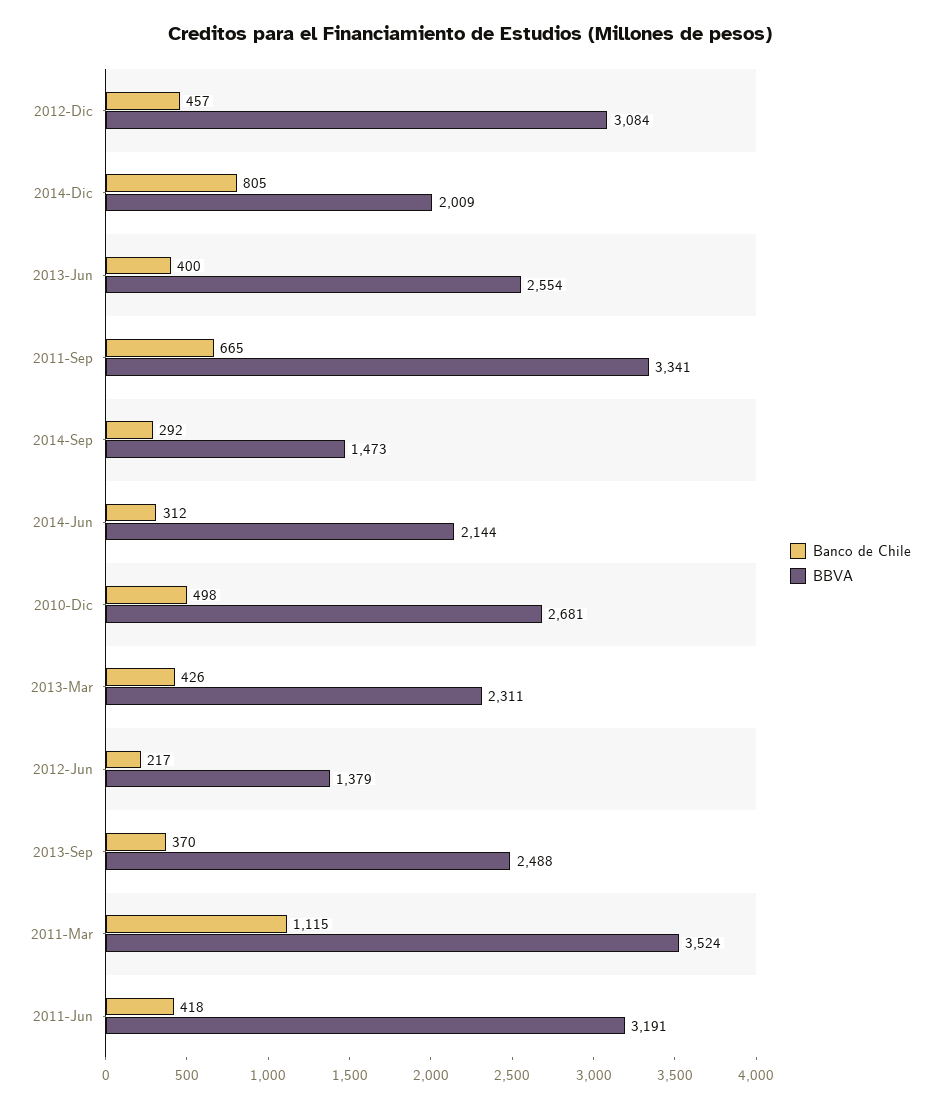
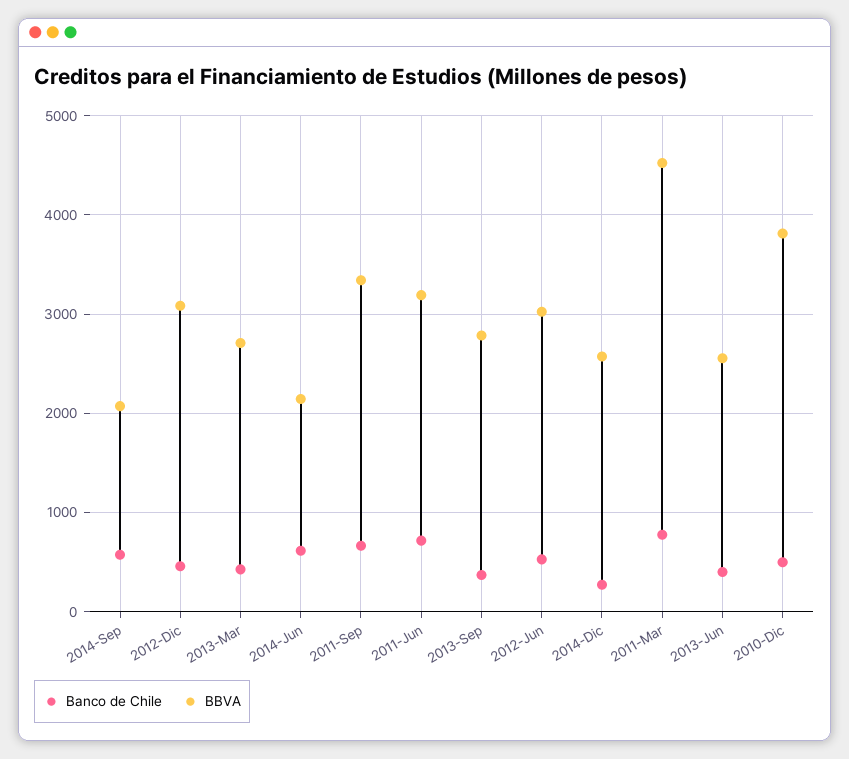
Banco de Chile, 2014-Dic: 805 -> 300
BBVA, 2014-Dic: 2009 -> 2600
Banco de Chile, 2014-Sep: 292 -> 600
BBVA, 2014-Sep: 1473 -> 2100
Banco de Chile, 2014-Jun: 312 -> 600
BBVA, 2010-Dic: 2681 -> 3800
BBVA, 2013-Mar: 2311 -> 2700
Banco de Chile, 2012-Jun: 217 -> 500
BBVA, 2012-Jun: 1379 -> 3000
BBVA, 2013-Sep: 2488 -> 2800
Banco de Chile, 2011-Mar: 1115 -> 800
BBVA, 2011-Mar: 3524 -> 4500
Banco de Chile, 2011-Jun: 418 -> 700

